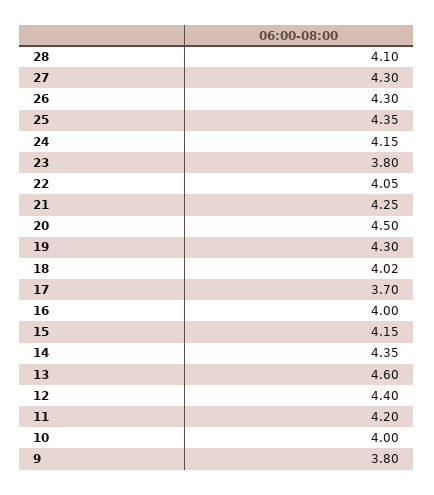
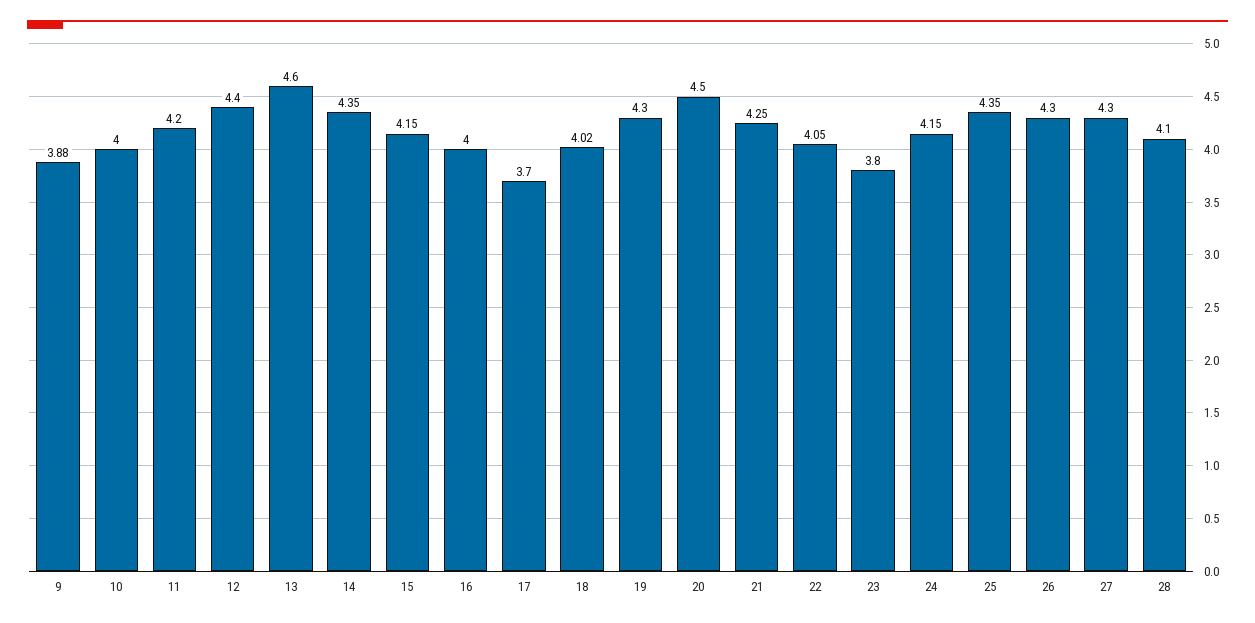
9: 3.8 -> 3.88

